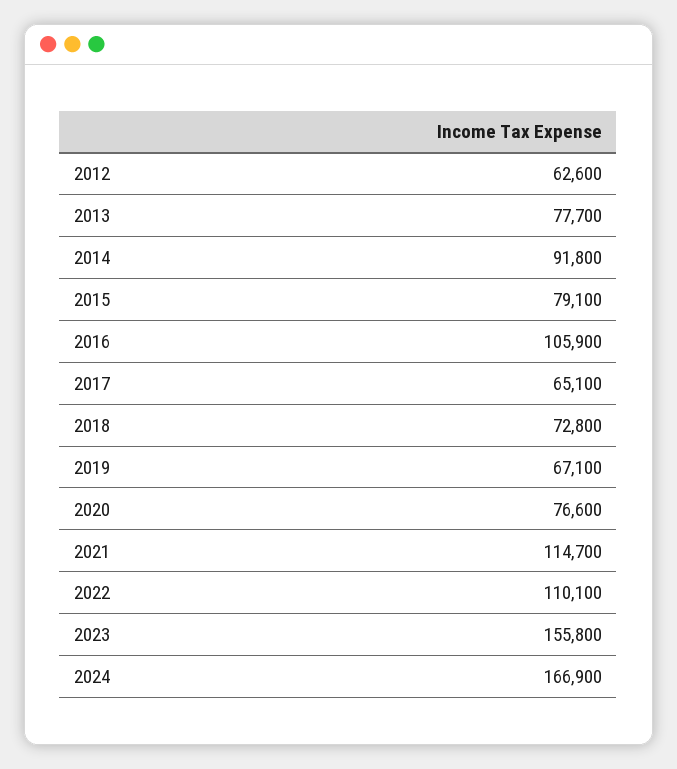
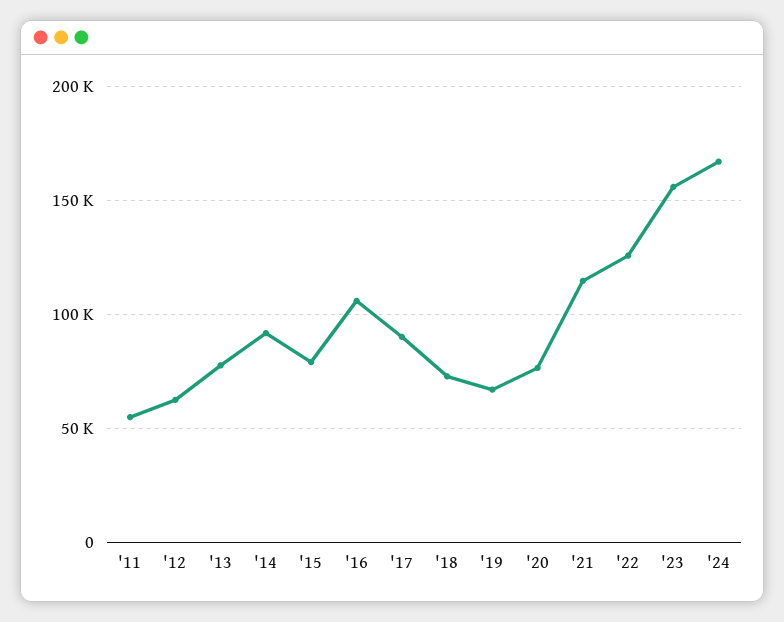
2017: 65100 -> 90000
2022: 110100 -> 125000
'11: none -> 55000

